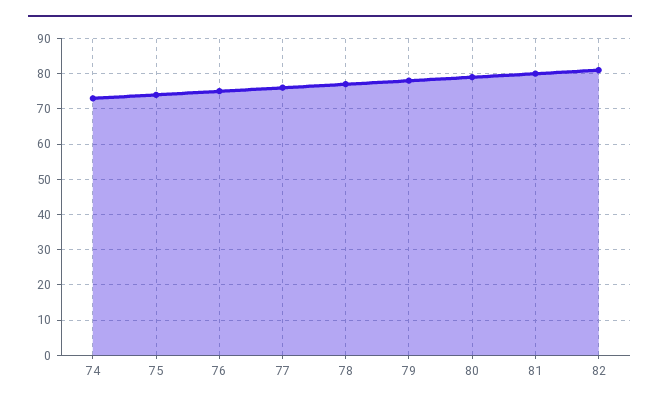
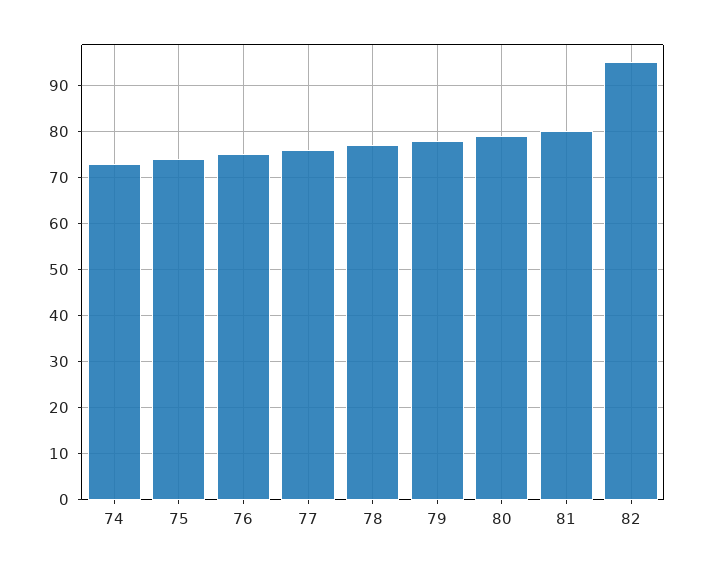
82: 80 -> 95

